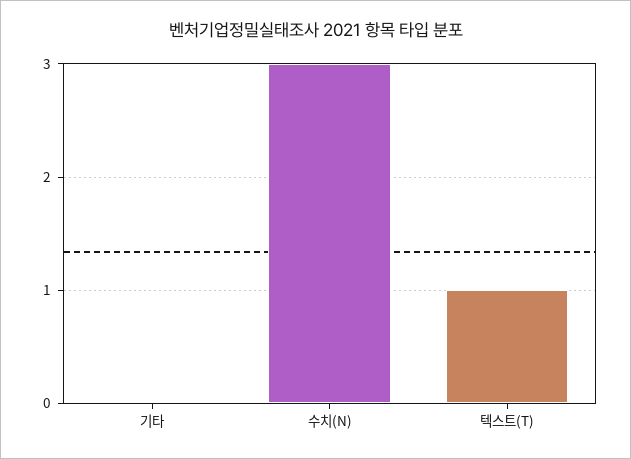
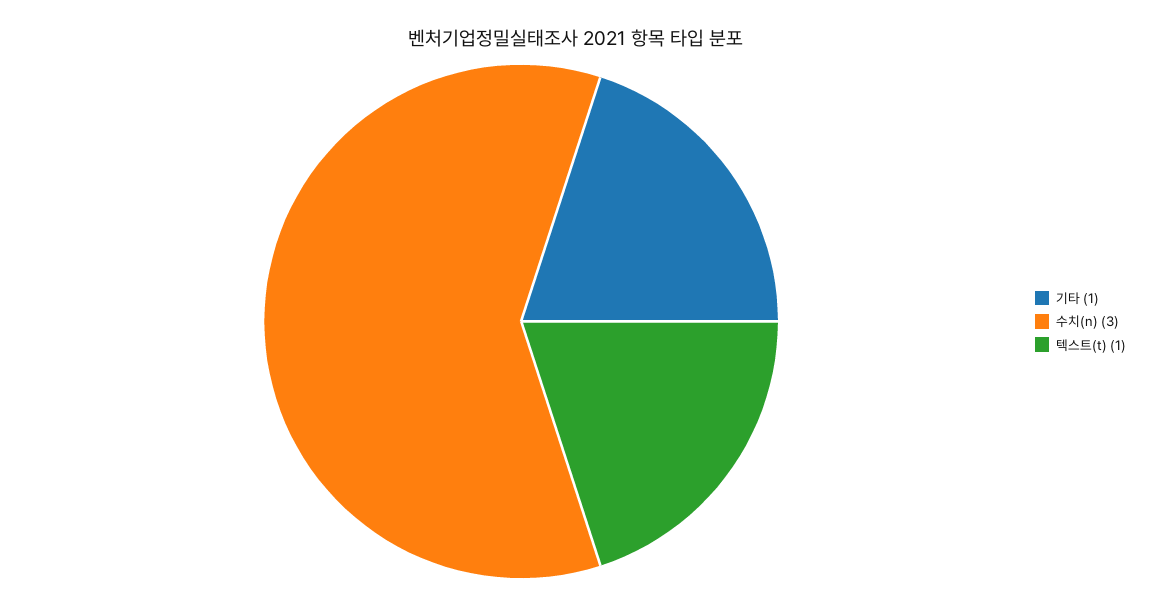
기타: 0 -> 1

